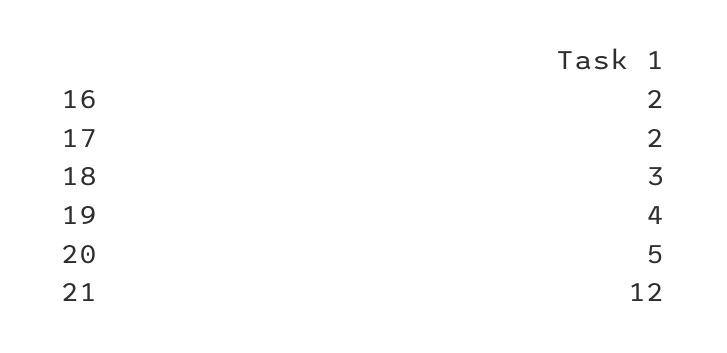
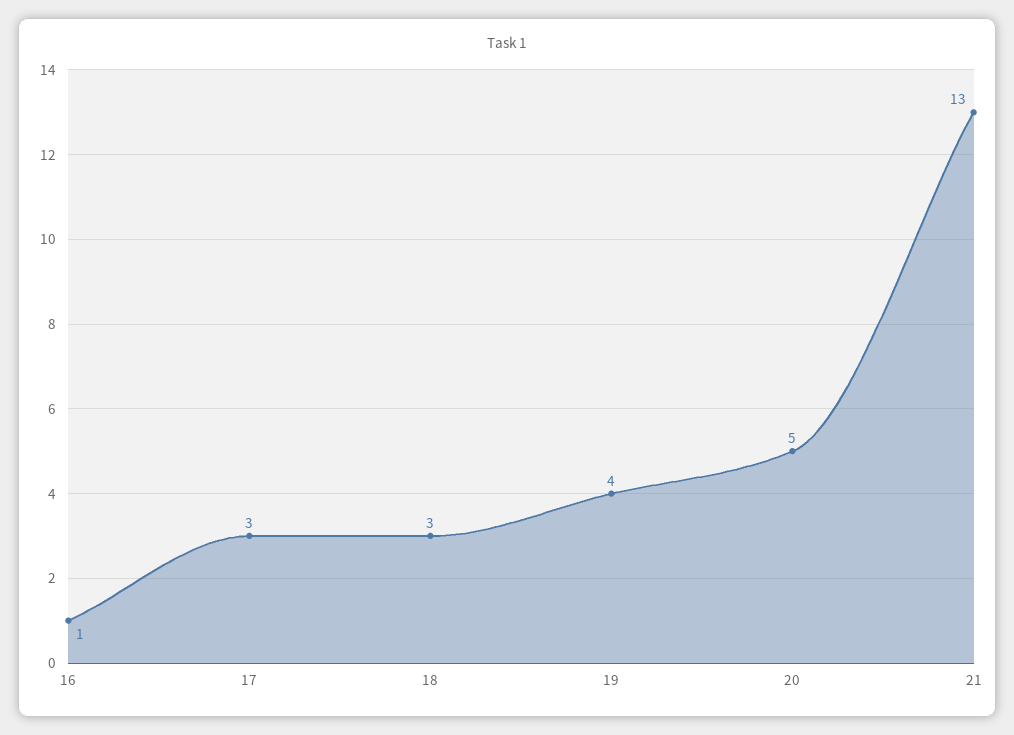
16: 2 -> 1
17: 2 -> 3
21: 12 -> 13

